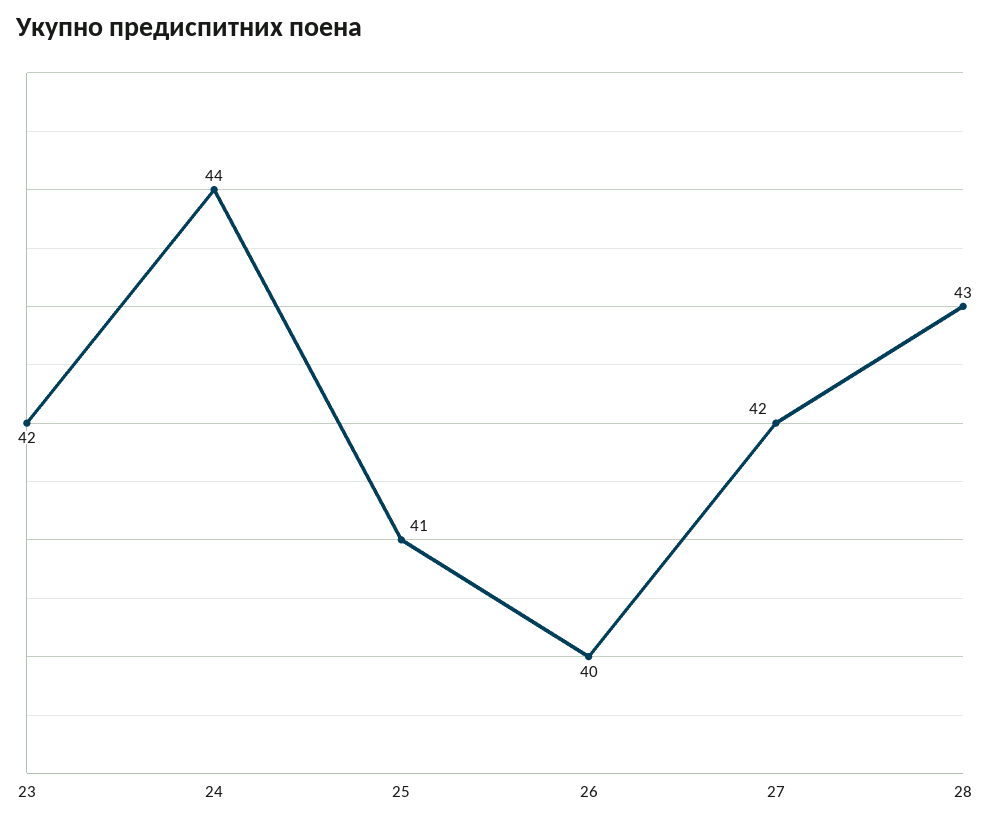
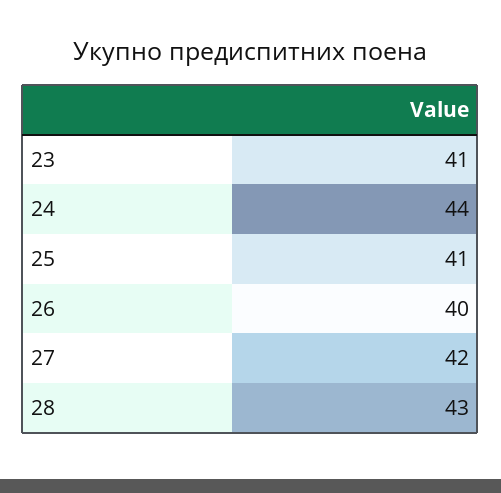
23: 42 -> 41

